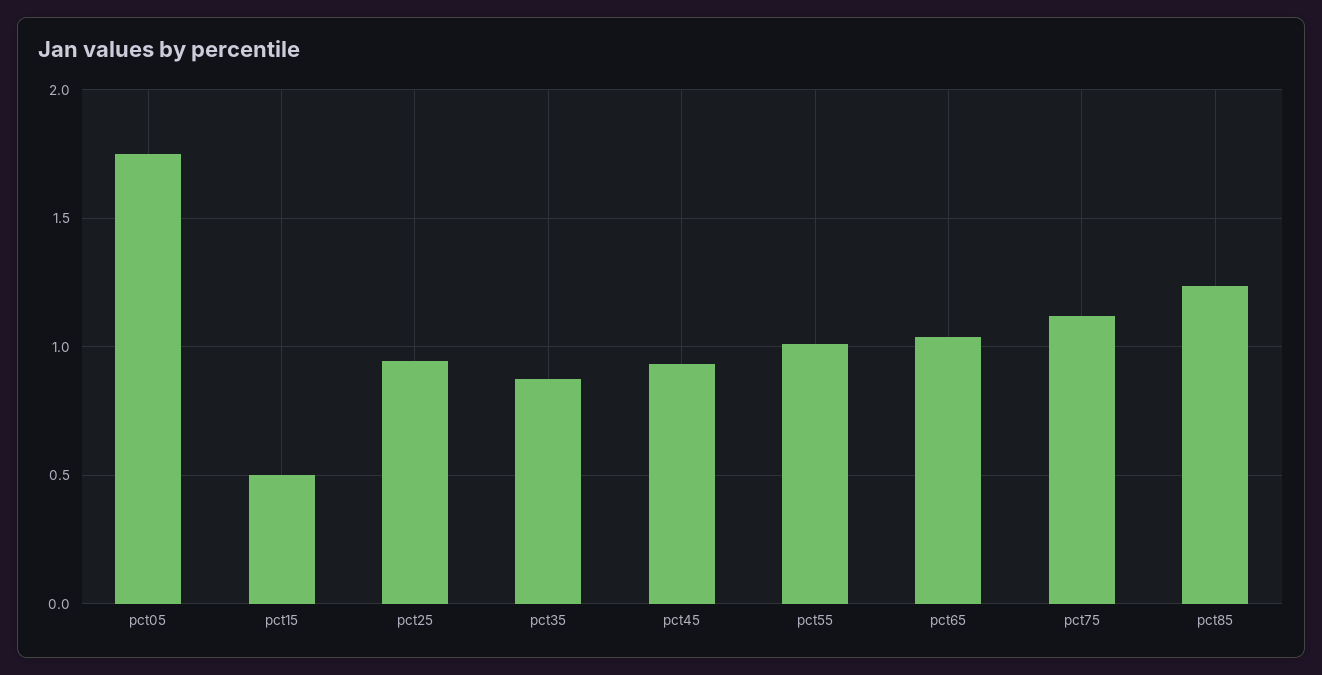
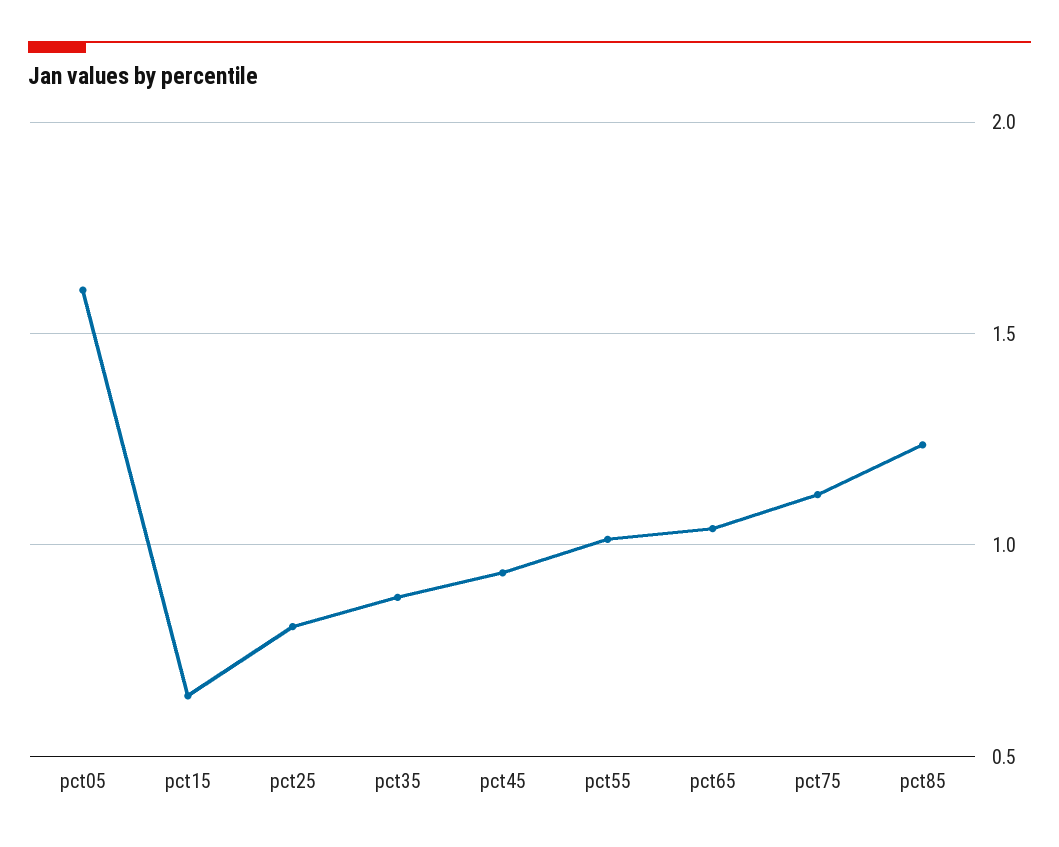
pct05: 1.75 -> 1.6
pct15: 0.5 -> 0.65
pct25: 0.95 -> 0.8

